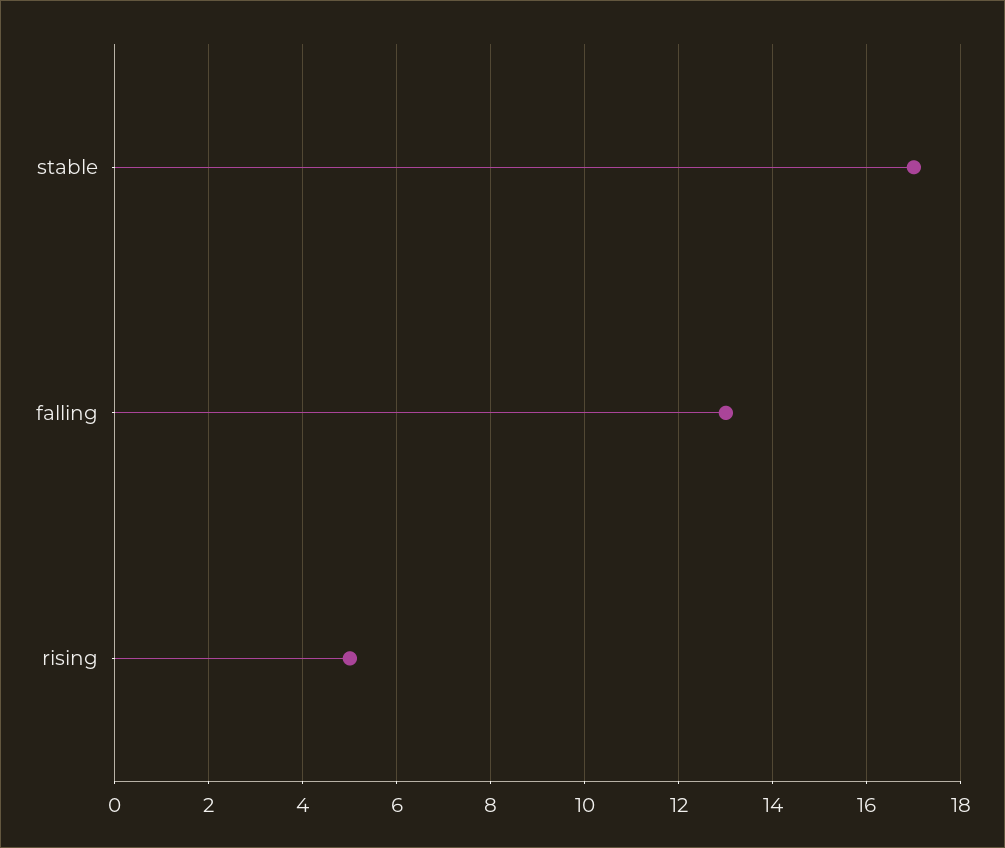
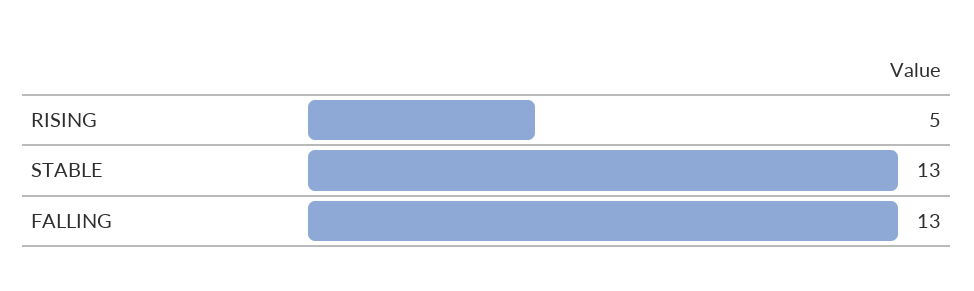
stable: 17 -> 13

